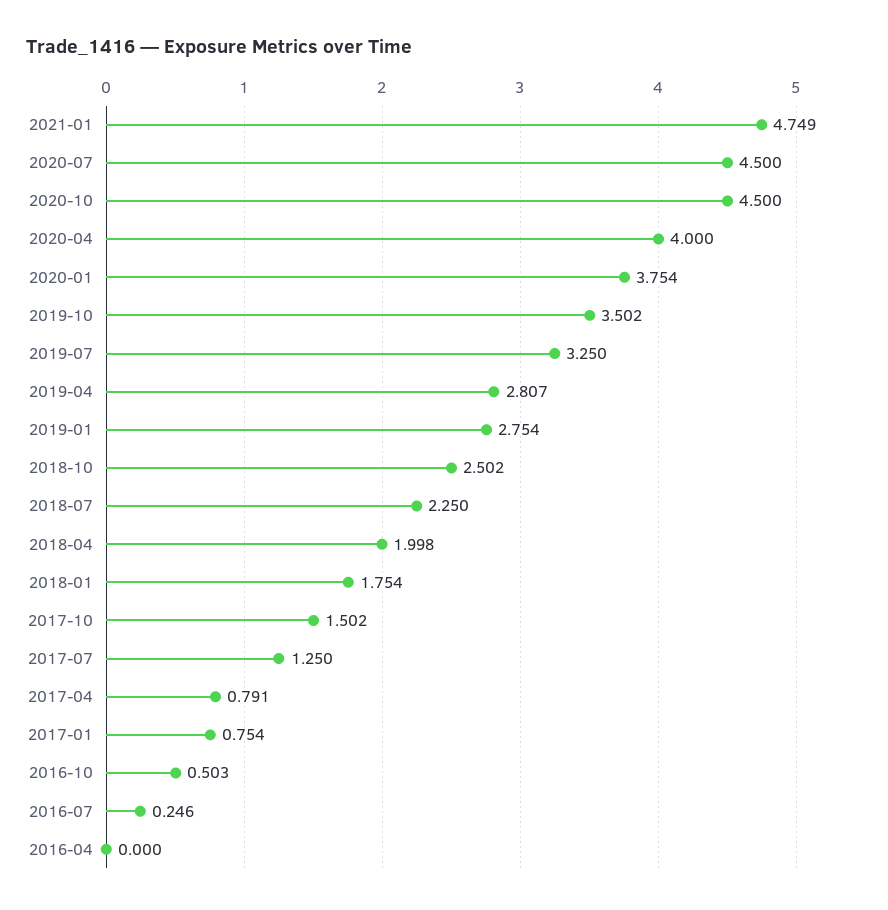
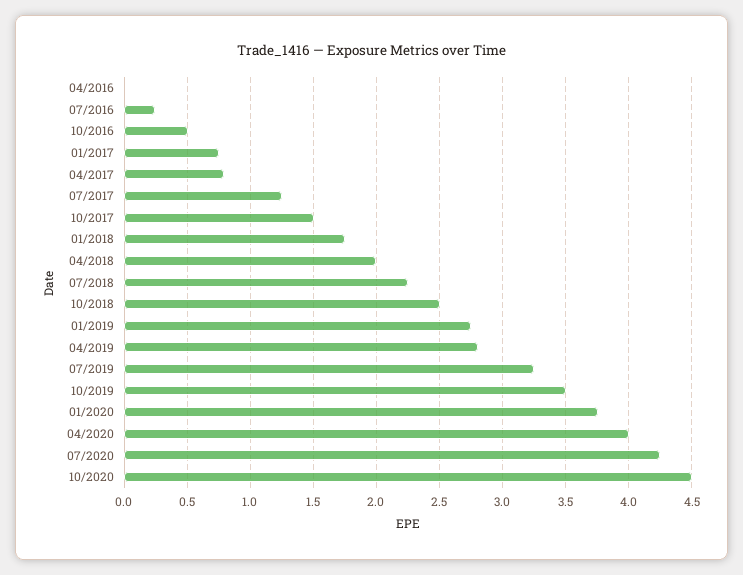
2021-01: 4.749 -> none
2020-07: 4.5 -> 4.25

